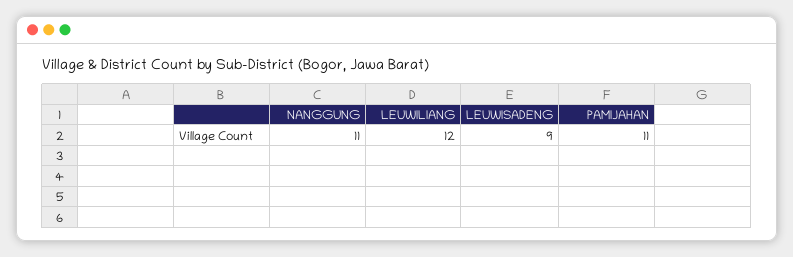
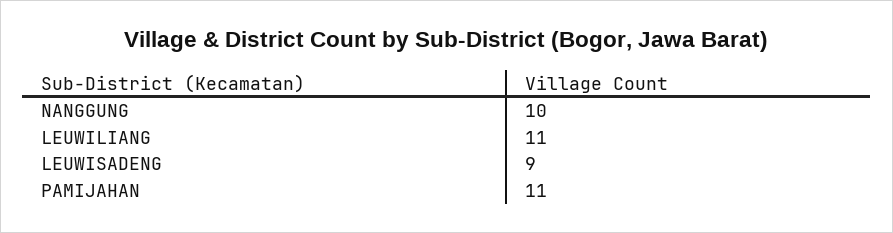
NANGGUNG: 11 -> 10
LEUWILIANG: 12 -> 11

